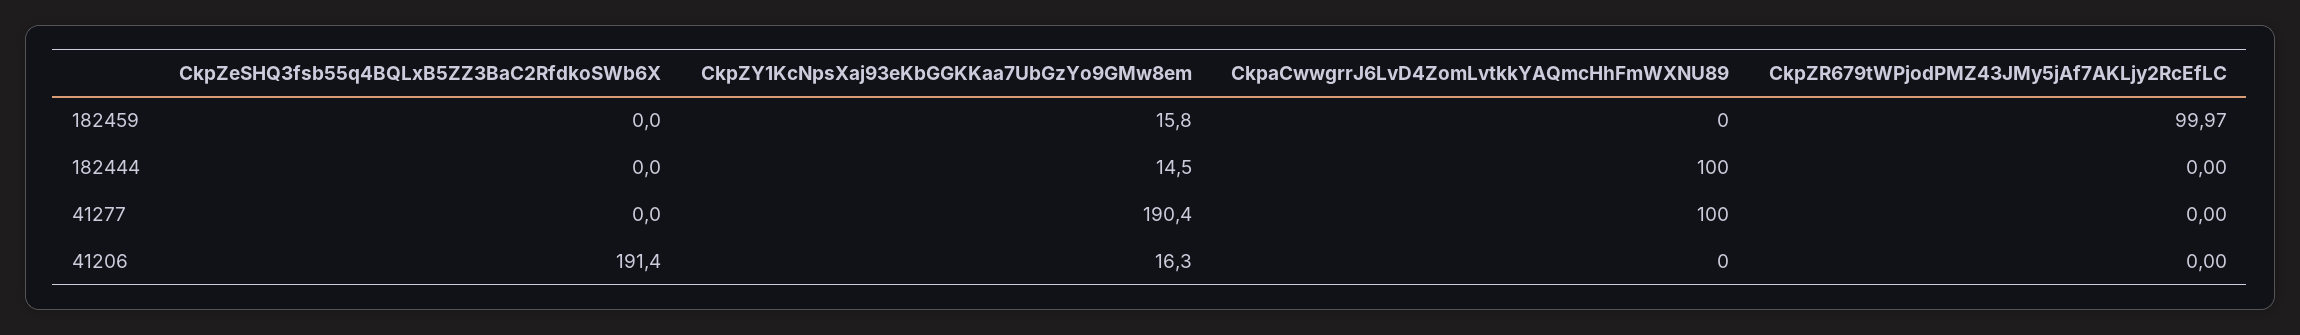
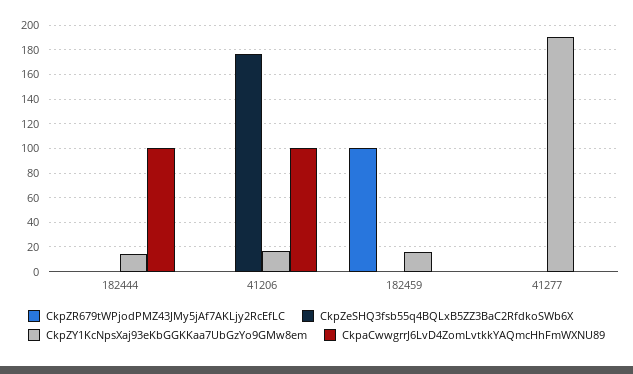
CkpaCwwgrrJ6LvD4ZomLvtkkYAQmcHhFmWXNU89, 41277: 100 -> 0
CkpZeSHQ3fsb55q4BQLxB5ZZ3BaC2RfdkoSWb6X, 41206: 191.4 -> 175
CkpaCwwgrrJ6LvD4ZomLvtkkYAQmcHhFmWXNU89, 41206: 0 -> 100

